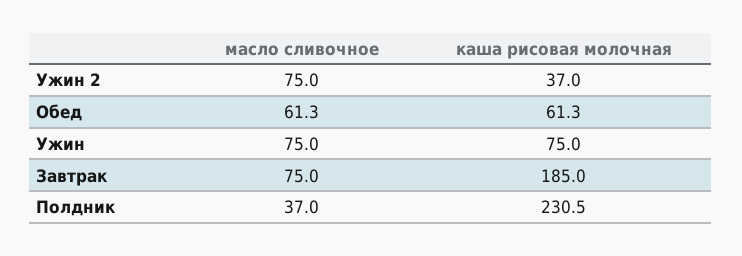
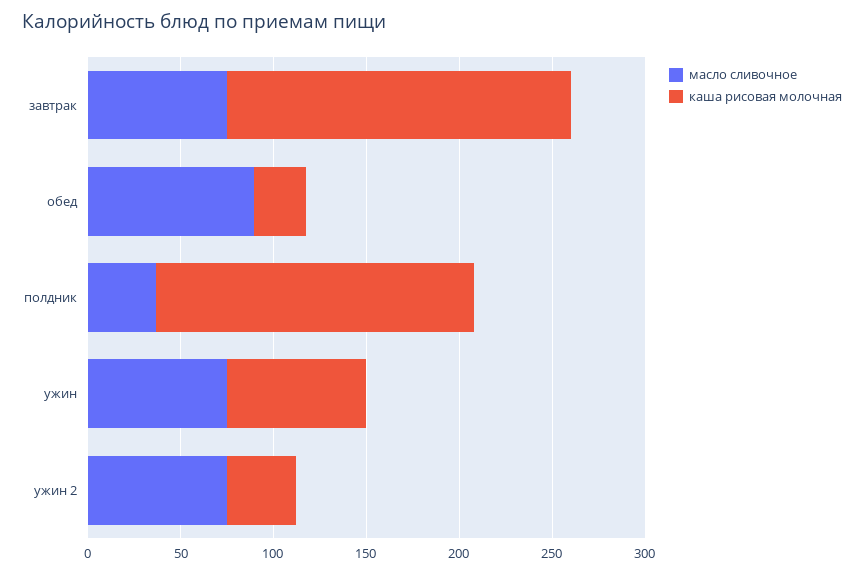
масло сливочное, Обед: 61.3 -> 90
каша рисовая молочная, Обед: 61.3 -> 30
каша рисовая молочная, Полдник: 230.5 -> 170

